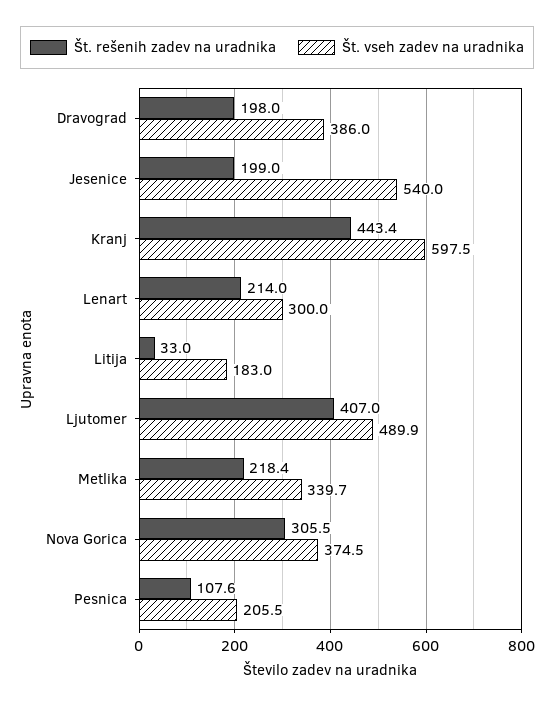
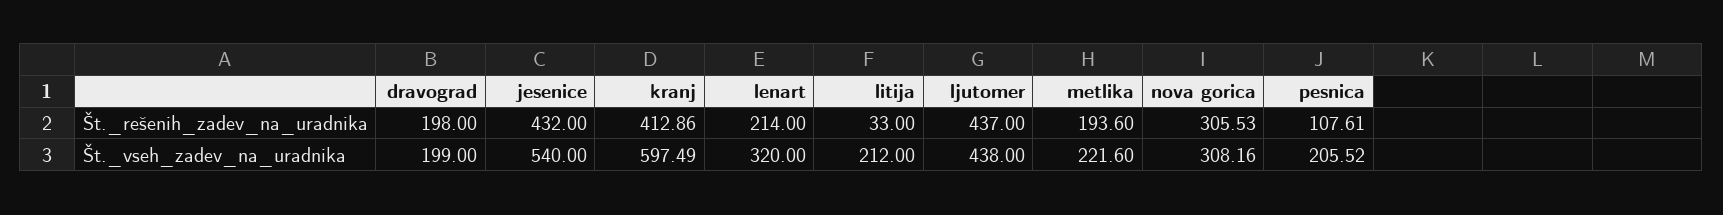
Št. vseh zadev na uradnika, Dravograd: 386 -> 199
Št. rešenih zadev na uradnika, Jesenice: 199 -> 432
Št. rešenih zadev na uradnika, Kranj: 443.4 -> 412.86
Št. vseh zadev na uradnika, Lenart: 300 -> 320
Št. vseh zadev na uradnika, Litija: 183 -> 212
Št. rešenih zadev na uradnika, Ljutomer: 407 -> 437
Št. vseh zadev na uradnika, Ljutomer: 489.9 -> 438
Št. rešenih zadev na uradnika, Metlika: 218.4 -> 193.6
Št. vseh zadev na uradnika, Metlika: 339.7 -> 221.6
Št. vseh zadev na uradnika, Nova Gorica: 374.5 -> 308.16

